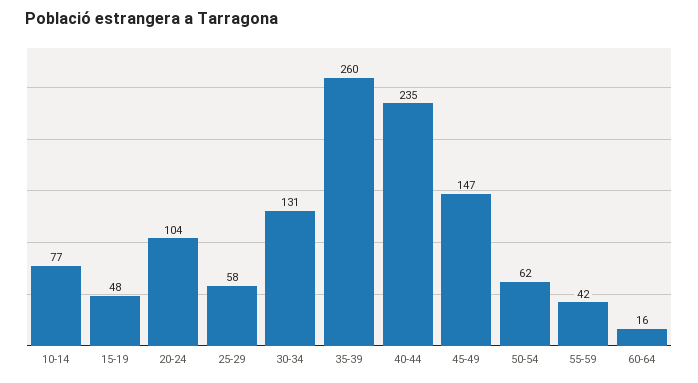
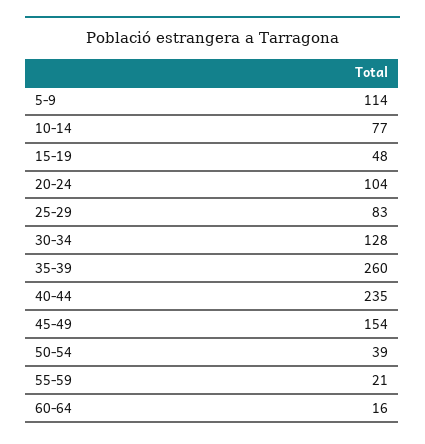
25-29: 58 -> 83
30-34: 131 -> 128
45-49: 147 -> 154
50-54: 62 -> 39
55-59: 42 -> 21
5-9: none -> 114

